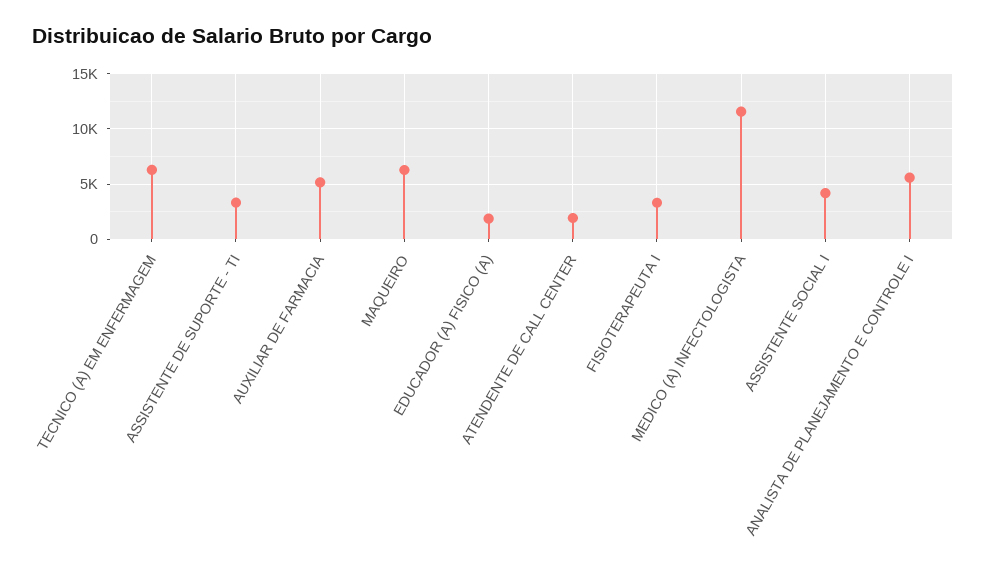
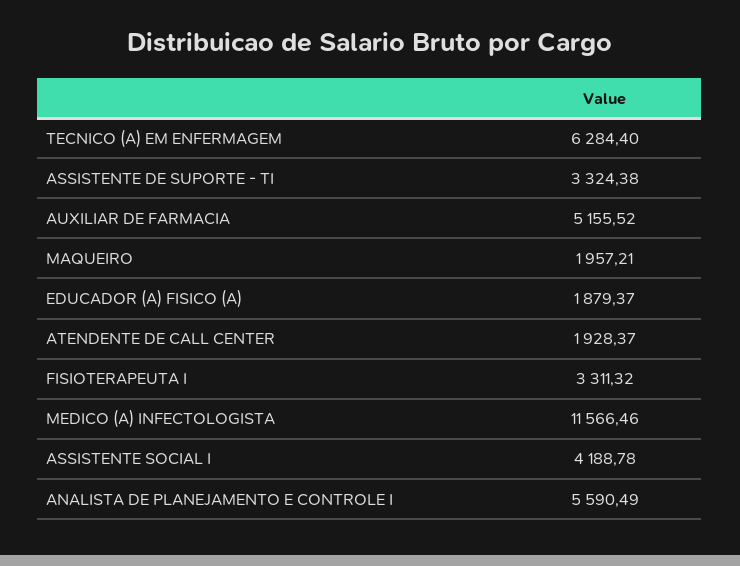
MAQUEIRO: 6000 -> 1957.21

